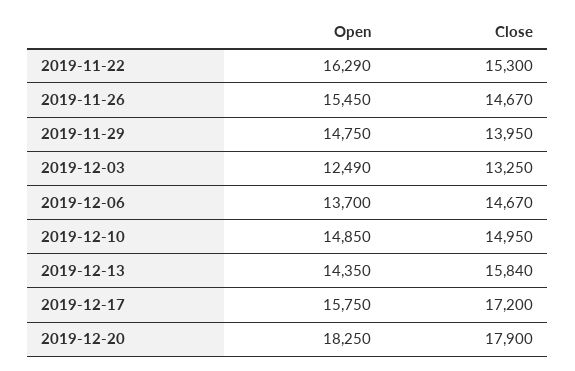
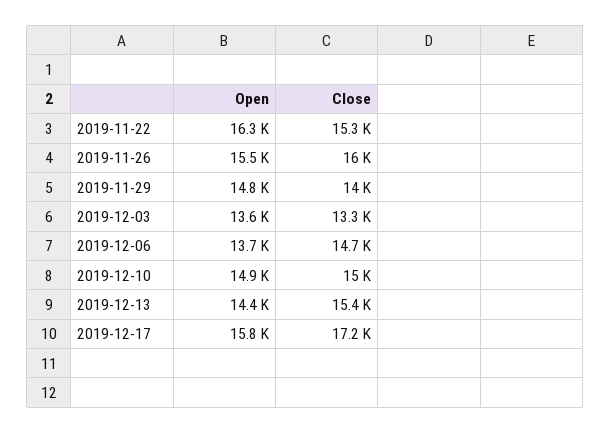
Close, 2019-11-26: 14670 -> 16000
Open, 2019-12-03: 12490 -> 13600
Close, 2019-12-13: 15840 -> 15400
Open, 2019-12-20: 18250 -> none
Close, 2019-12-20: 17900 -> none

